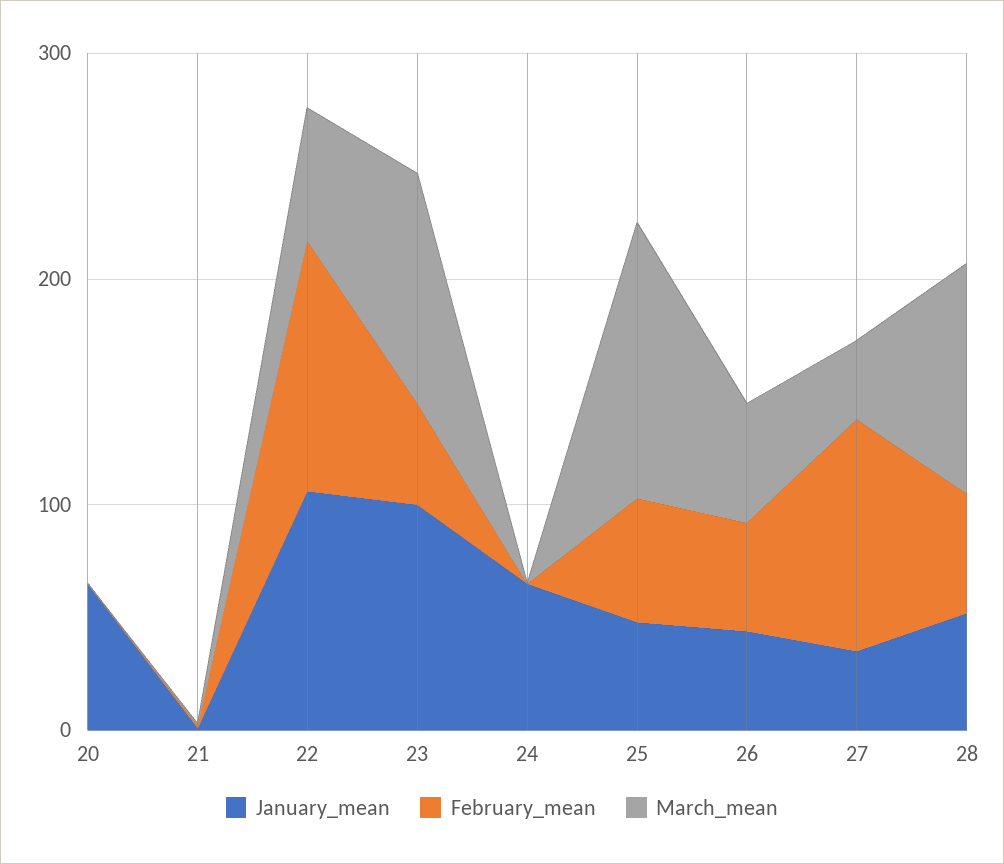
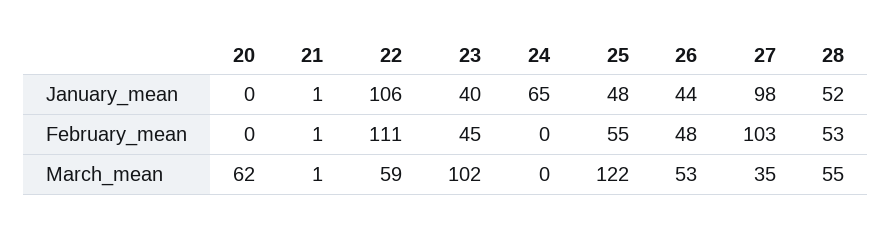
January_mean, 20: 60 -> 0
March_mean, 20: 0 -> 62
January_mean, 23: 100 -> 40
January_mean, 27: 40 -> 98
March_mean, 28: 100 -> 55

